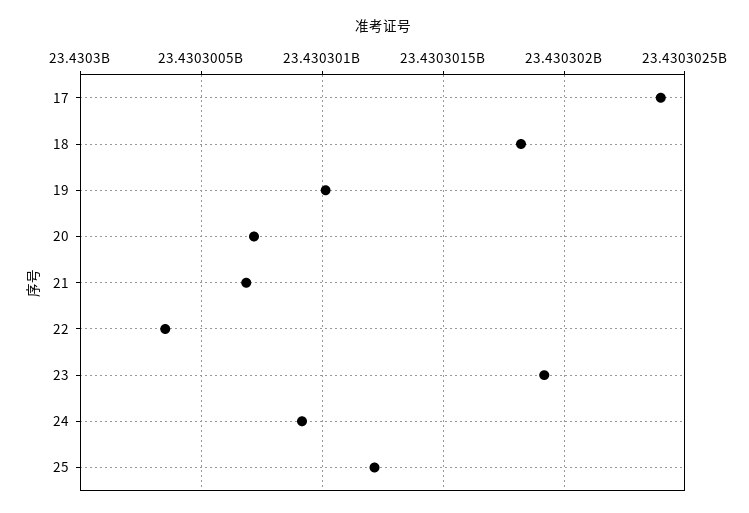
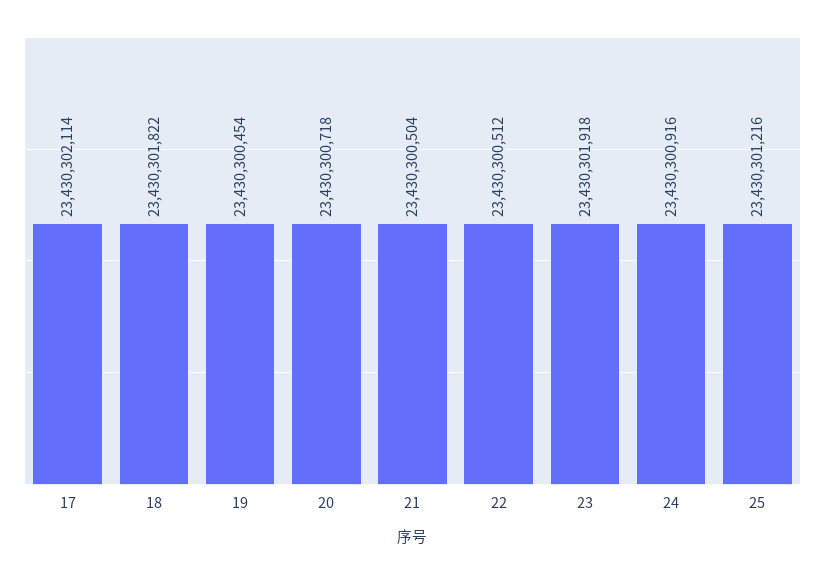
17: 23430302400 -> 23430302114
19: 23430301000 -> 23430300454
21: 23430300700 -> 23430300504
22: 23430300350 -> 23430300512

